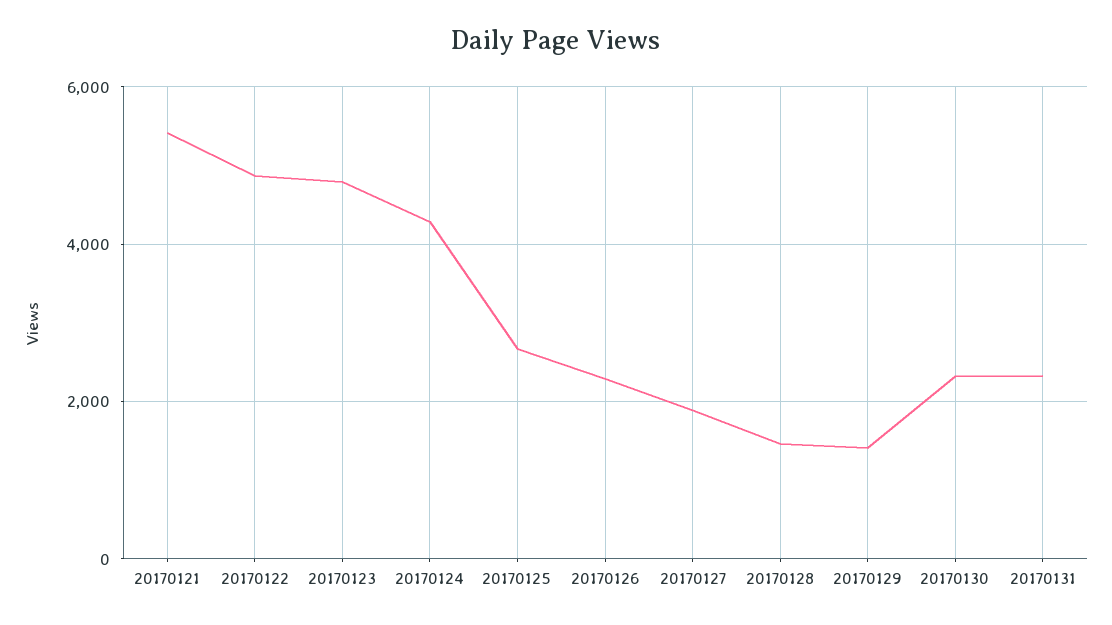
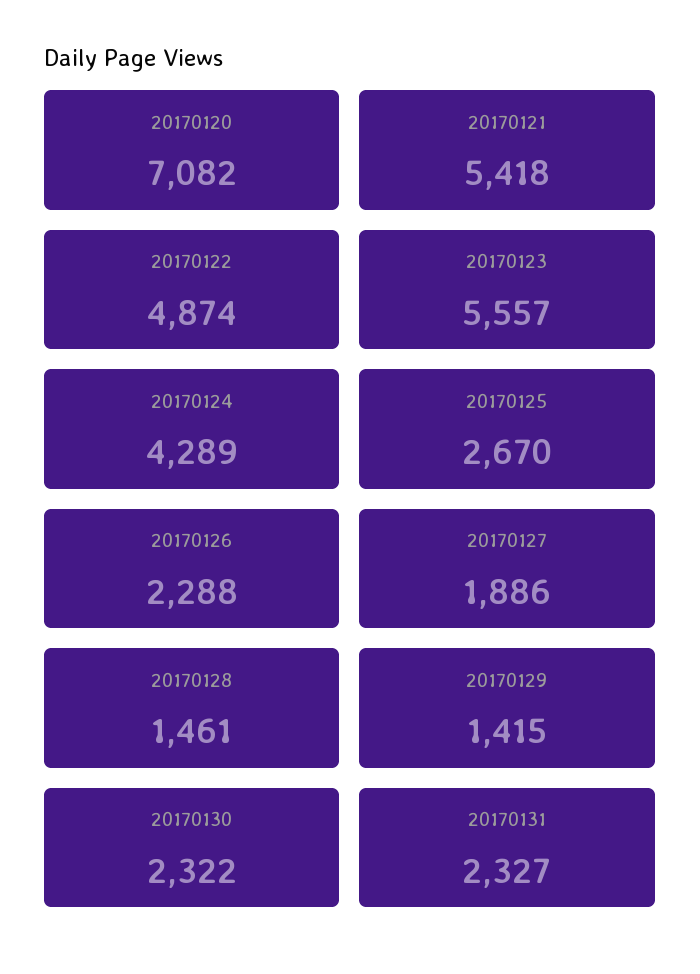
20170123: 4800 -> 5557
20170120: none -> 7082

